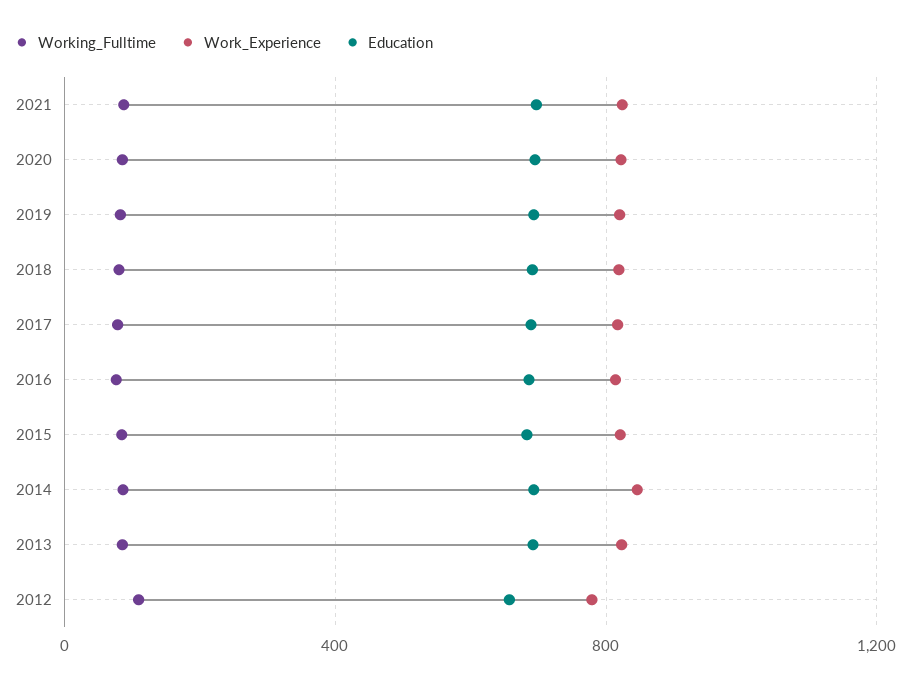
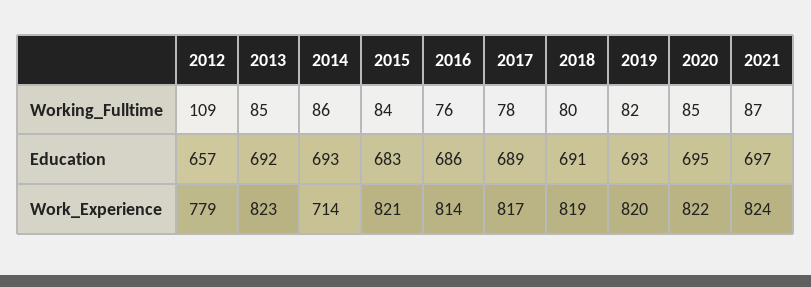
Work_Experience, 2014: 850 -> 714

